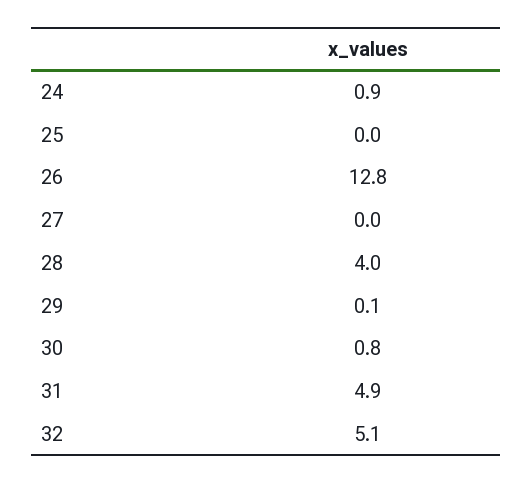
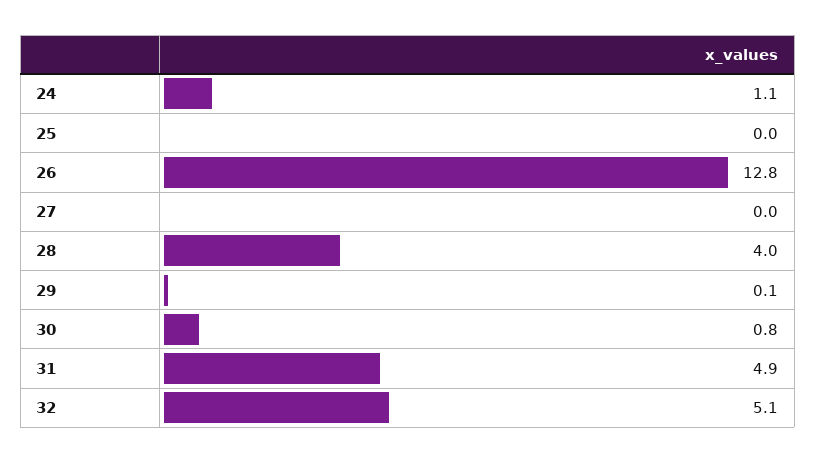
24: 0.9 -> 1.1

